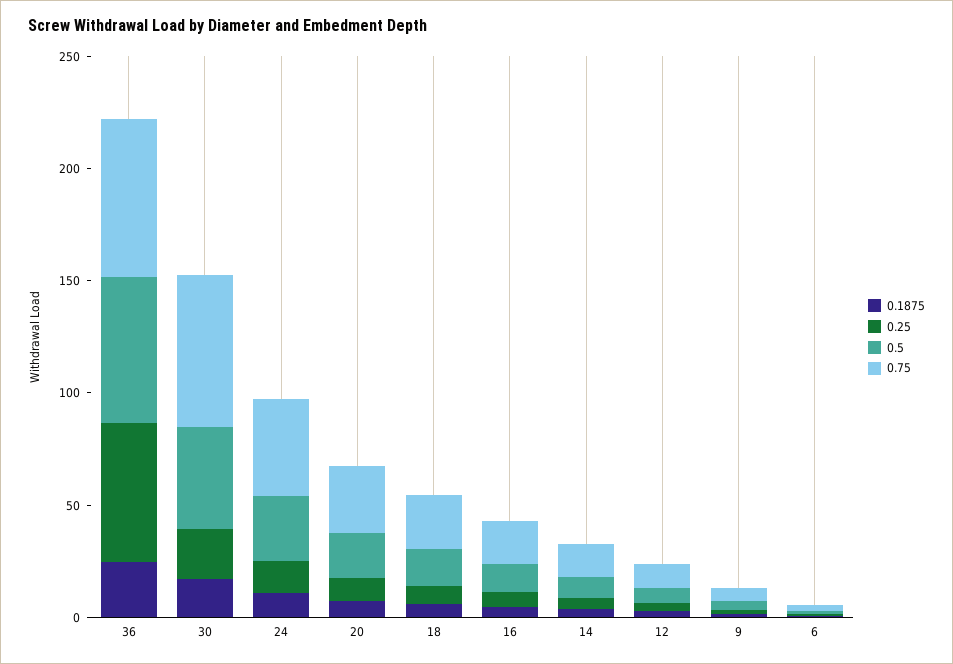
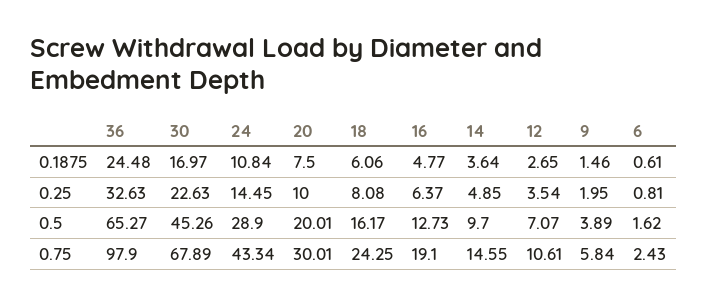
0.25, 36: 60 -> 32.63
0.75, 36: 70 -> 97.9

